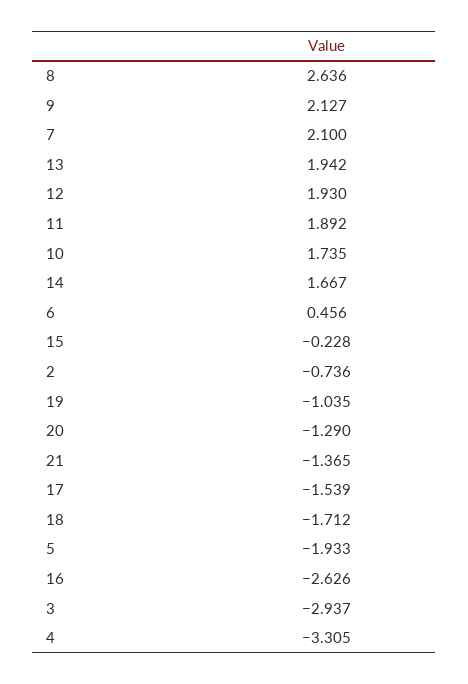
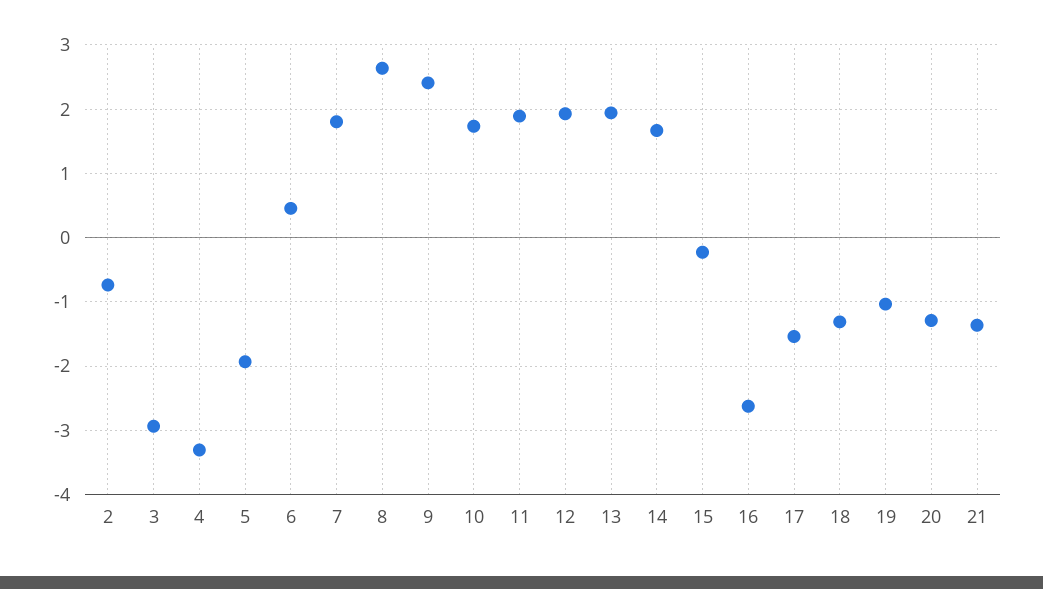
9: 2.127 -> 2.4
7: 2.1 -> 1.8
18: -1.712 -> -1.3

